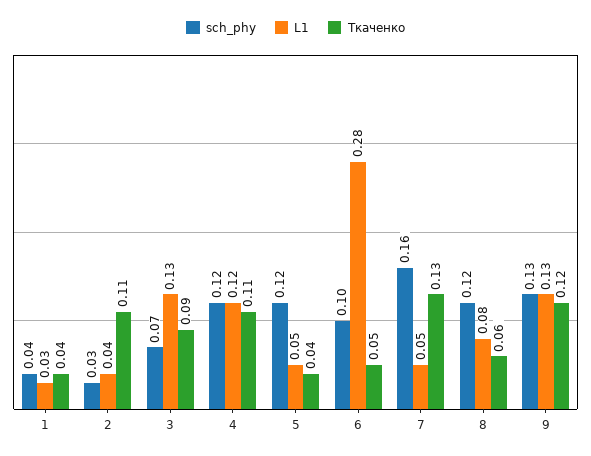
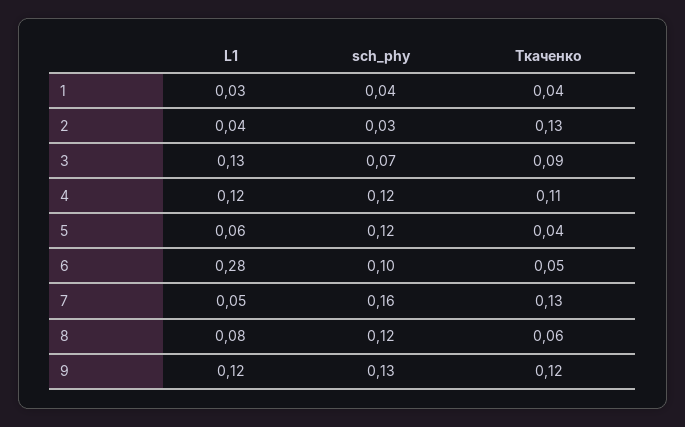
Ткаченко, 2: 0.11 -> 0.13
L1, 5: 0.05 -> 0.06
L1, 9: 0.13 -> 0.12

